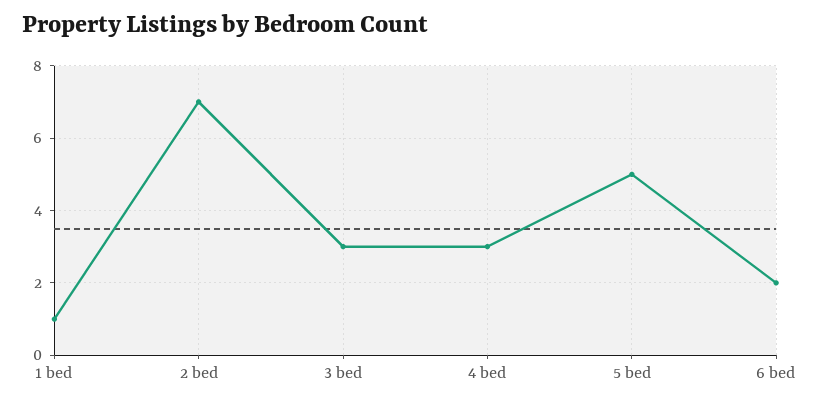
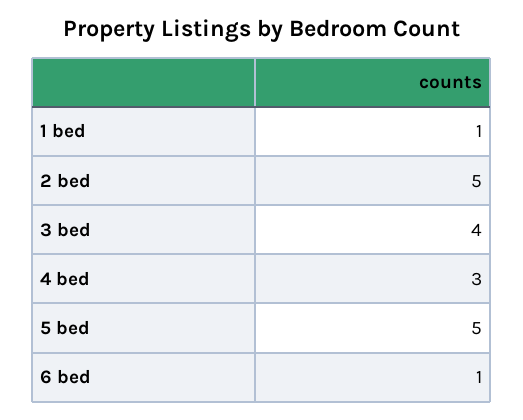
2 bed: 7 -> 5
3 bed: 3 -> 4
6 bed: 2 -> 1

